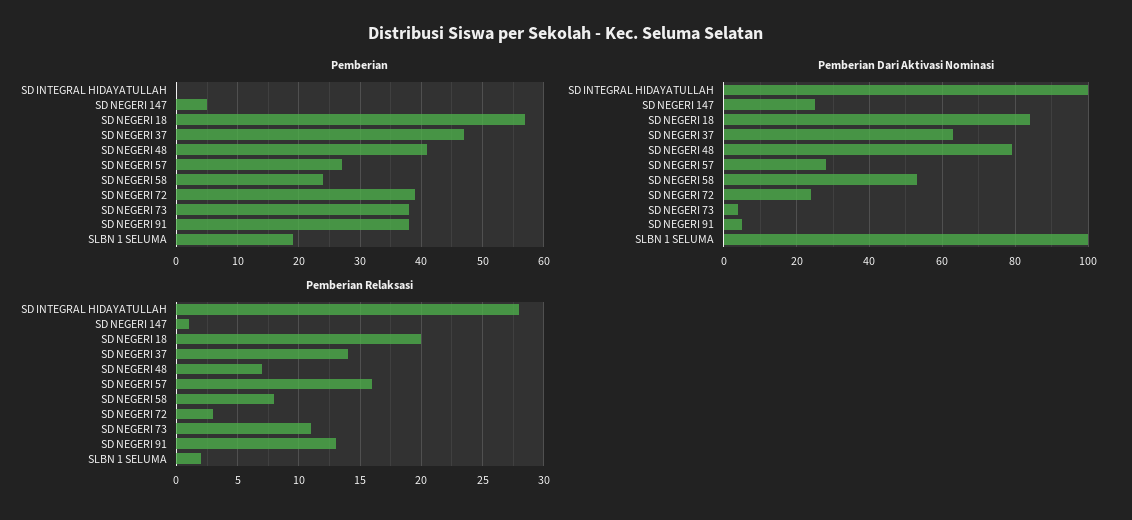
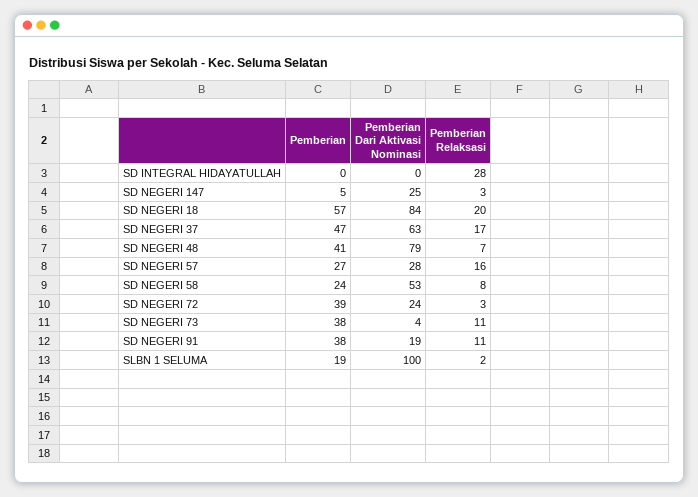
Pemberian Dari Aktivasi Nominasi, SD INTEGRAL HIDAYATULLAH: 100 -> 0
Pemberian Dari Aktivasi Nominasi, SD NEGERI 91: 5 -> 19
Pemberian Relaksasi, SD NEGERI 147: 1 -> 3
Pemberian Relaksasi, SD NEGERI 37: 14 -> 17
Pemberian Relaksasi, SD NEGERI 91: 13 -> 11

